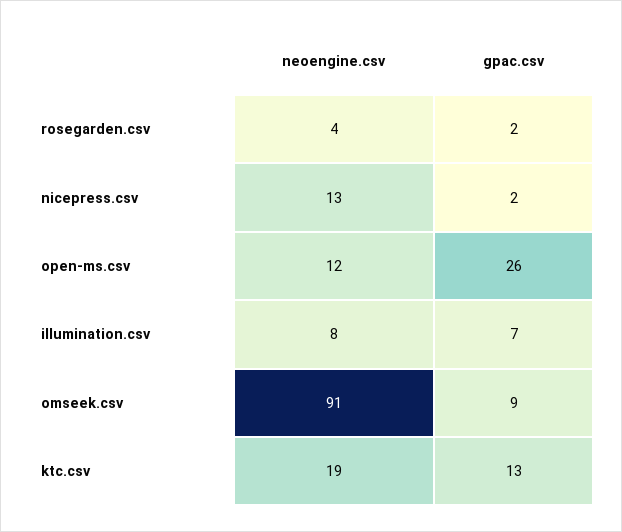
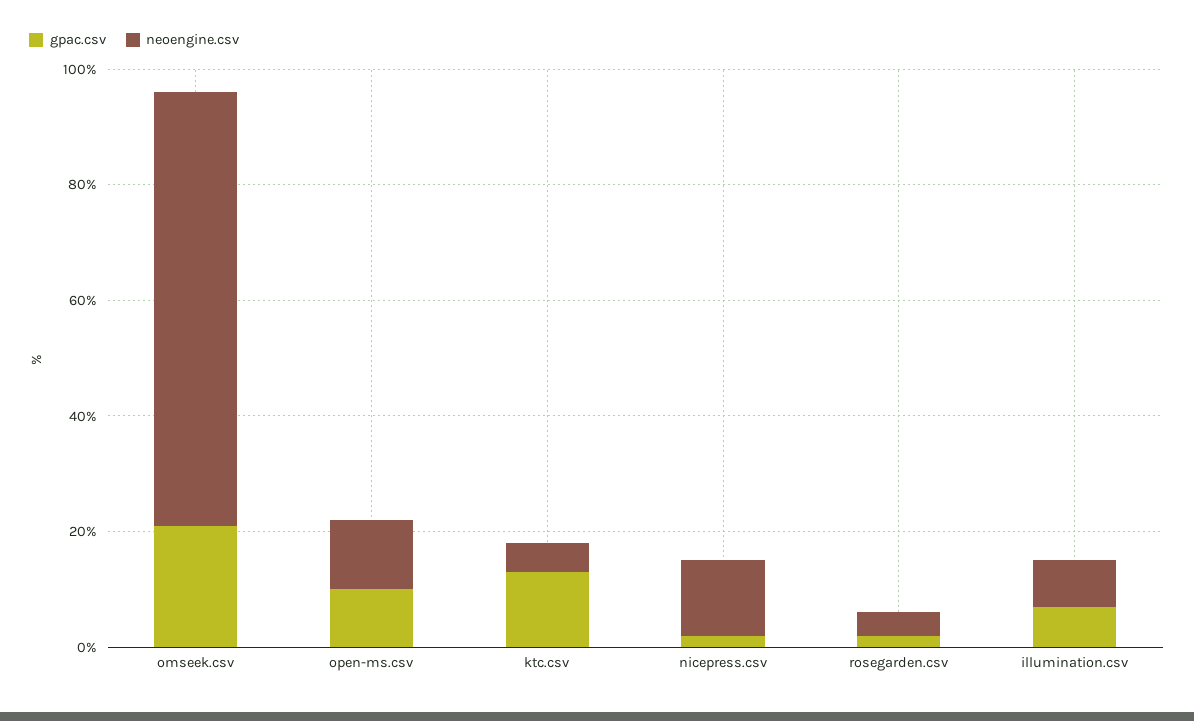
gpac.csv, open-ms.csv: 26 -> 10
neoengine.csv, omseek.csv: 91 -> 75
gpac.csv, omseek.csv: 9 -> 20
neoengine.csv, ktc.csv: 19 -> 5

